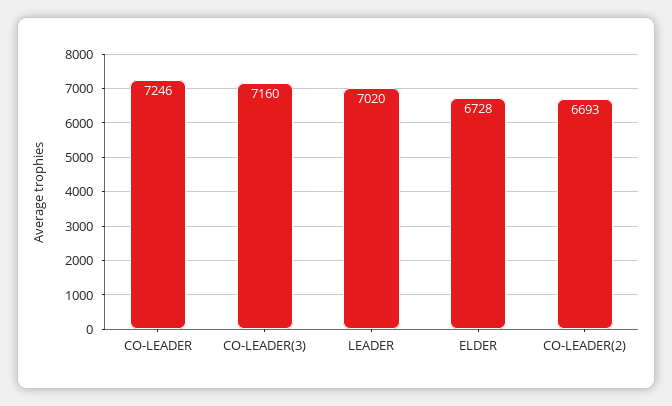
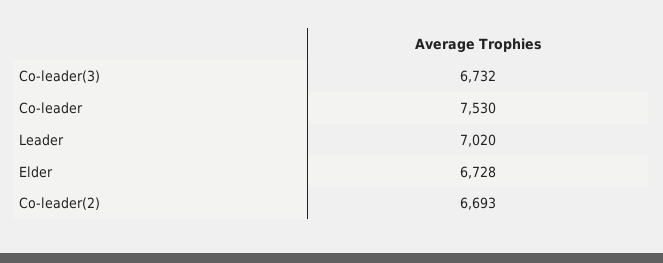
CO-LEADER: 7246 -> 7530
CO-LEADER(3): 7160 -> 6732

